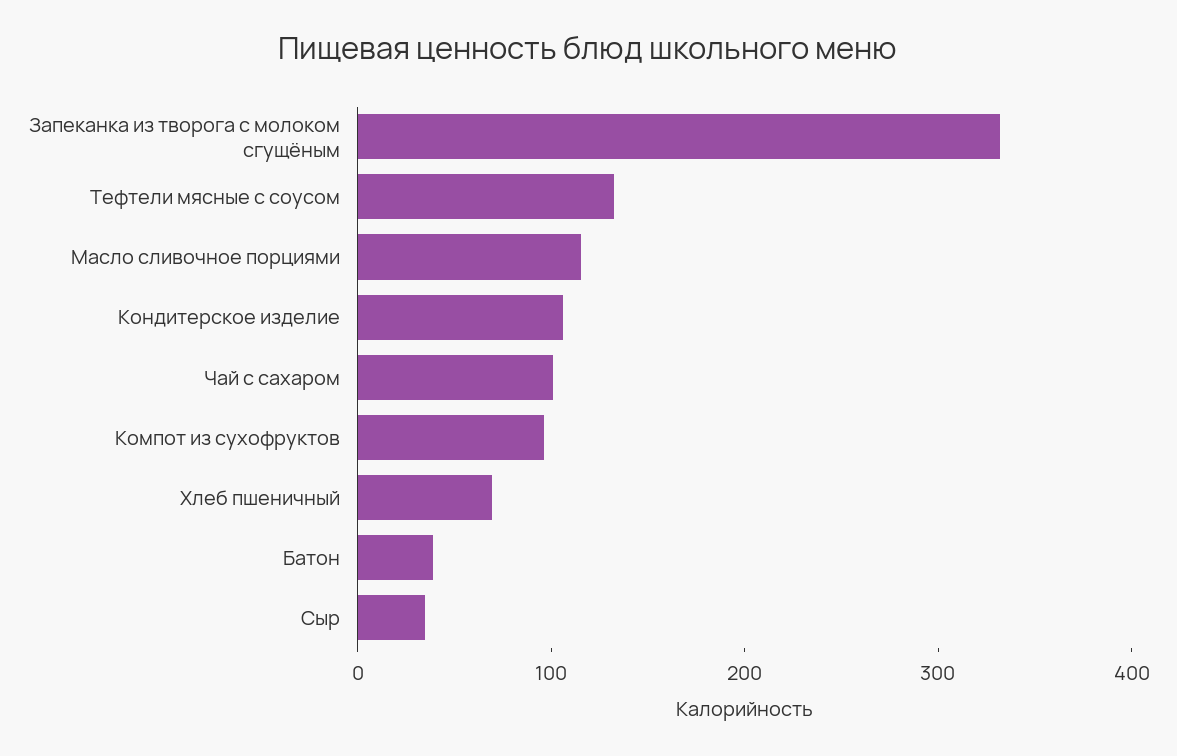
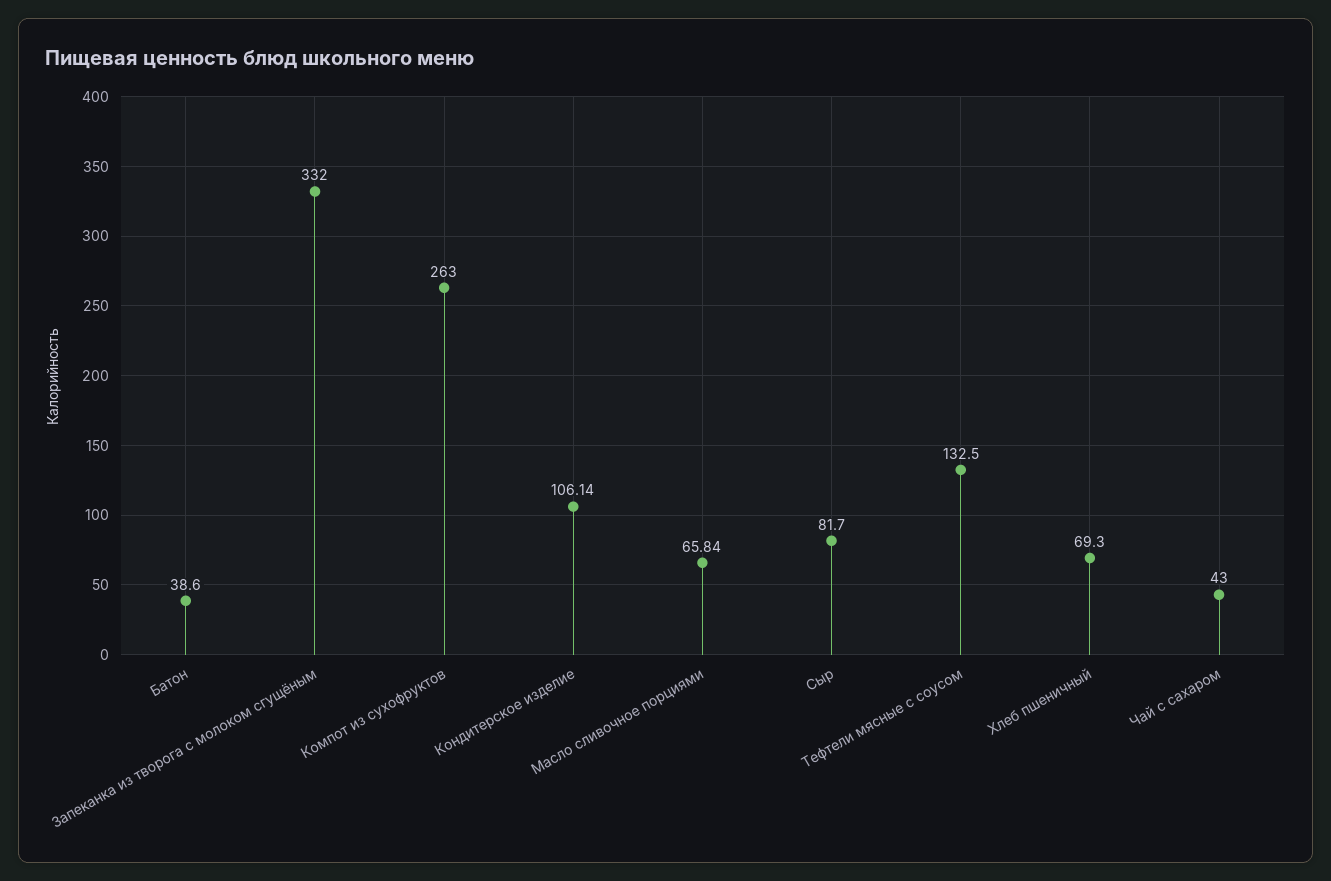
Масло сливочное порциями: 120 -> 65.84
Чай с сахаром: 100 -> 43
Компот из сухофруктов: 100 -> 263
Сыр: 40 -> 81.7

